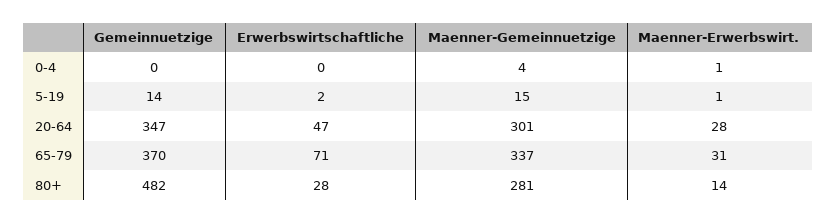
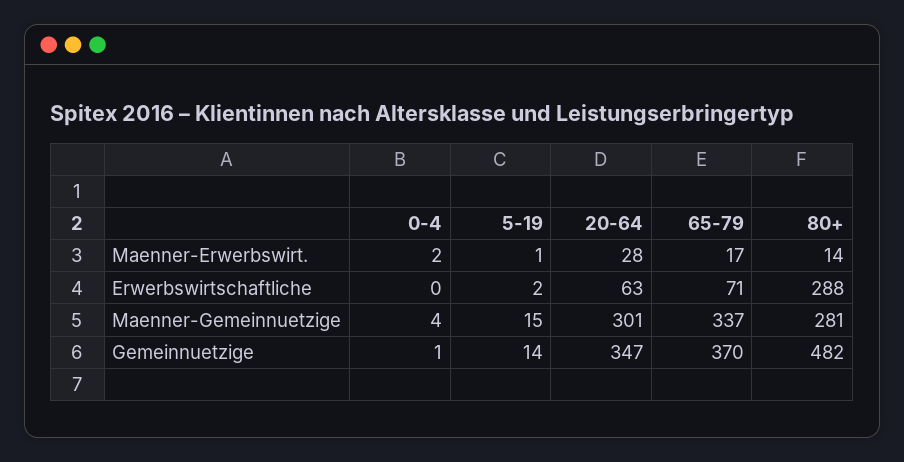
Gemeinnuetzige, 0-4: 0 -> 1
Maenner-Erwerbswirt., 0-4: 1 -> 2
Erwerbswirtschaftliche, 20-64: 47 -> 63
Maenner-Erwerbswirt., 65-79: 31 -> 17
Erwerbswirtschaftliche, 80+: 28 -> 288

